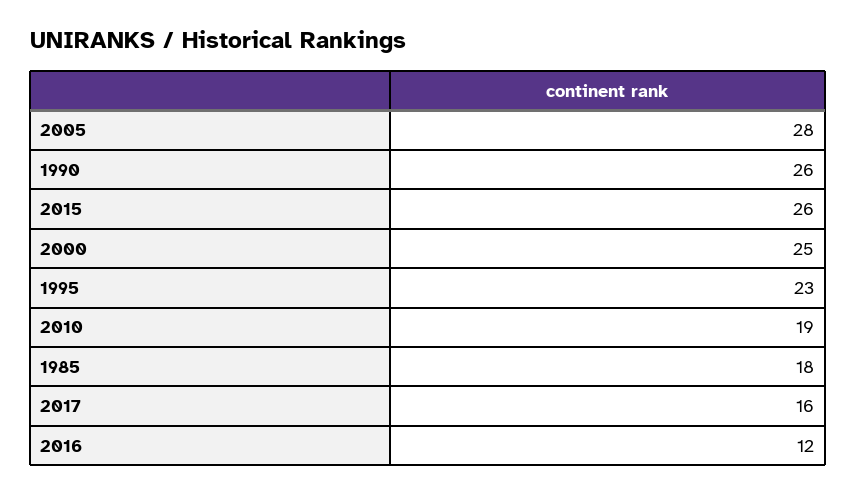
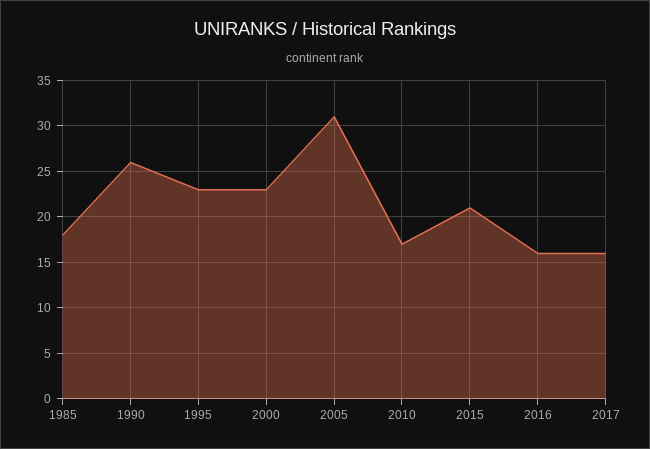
2005: 28 -> 31
2015: 26 -> 21
2000: 25 -> 23
2010: 19 -> 17
2016: 12 -> 16

